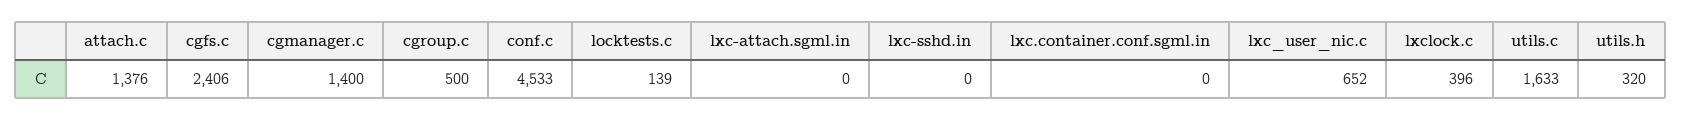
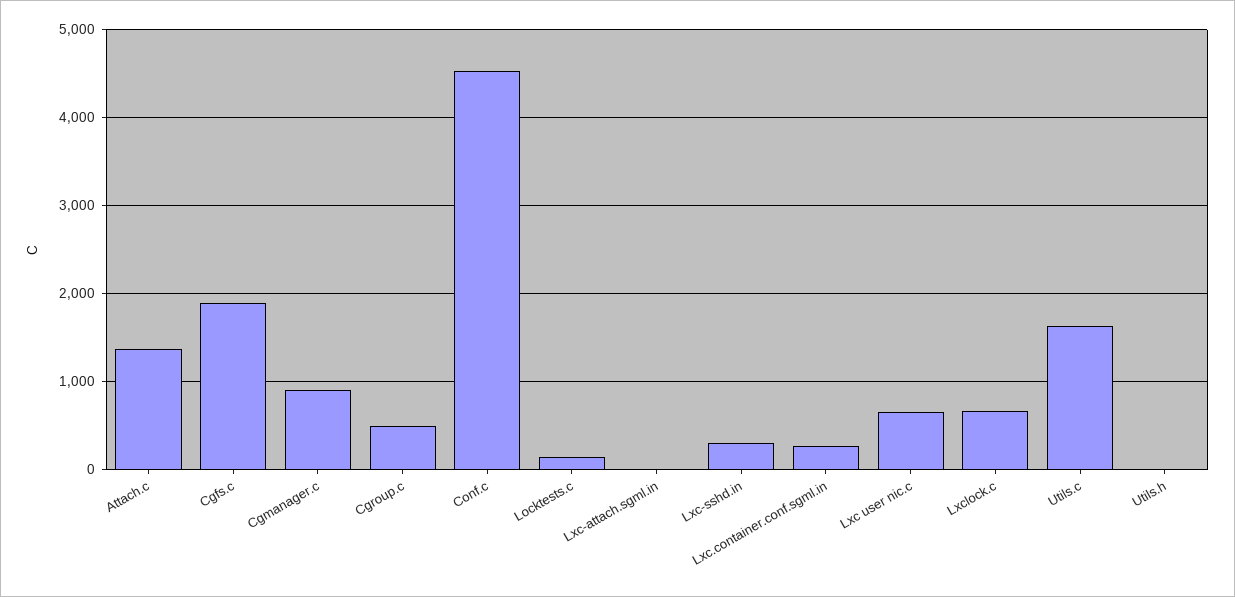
cgfs.c: 2406 -> 1900
cgmanager.c: 1400 -> 900
lxc-sshd.in: 0 -> 300
lxc.container.conf.sgml.in: 0 -> 300
lxclock.c: 396 -> 700
utils.h: 320 -> 0

